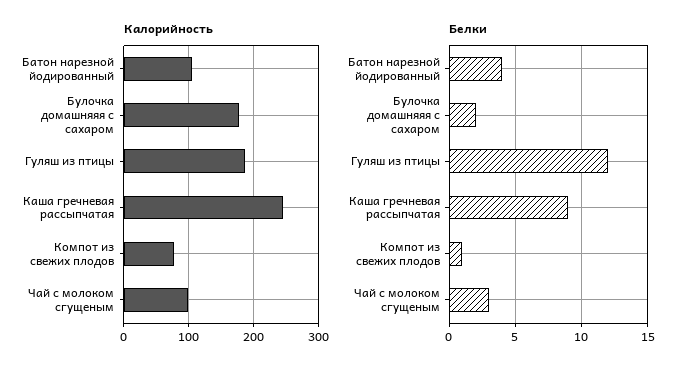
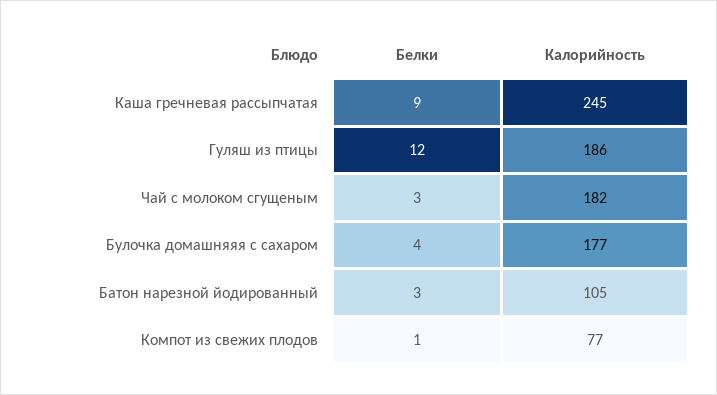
Калорийность, Чай с молоком сгущеным: 100 -> 182
Белки, Батон нарезной йодированный: 4 -> 3
Белки, Булочка домашняяя с сахаром: 2 -> 4

